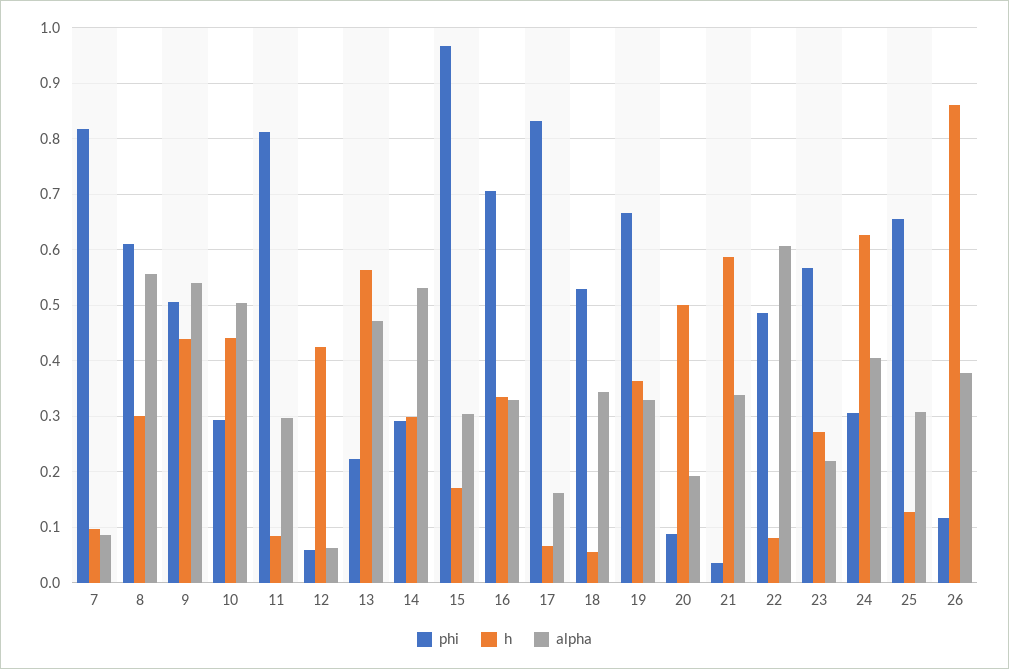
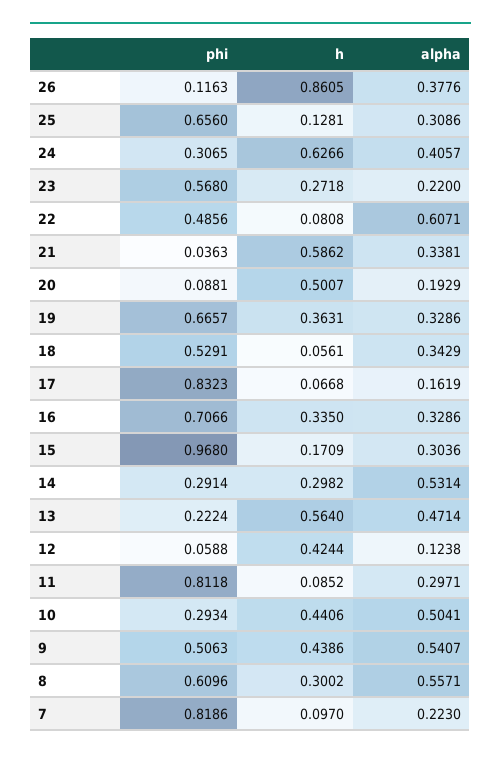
alpha, 7: 0.08 -> 0.223
alpha, 12: 0.06 -> 0.1238

